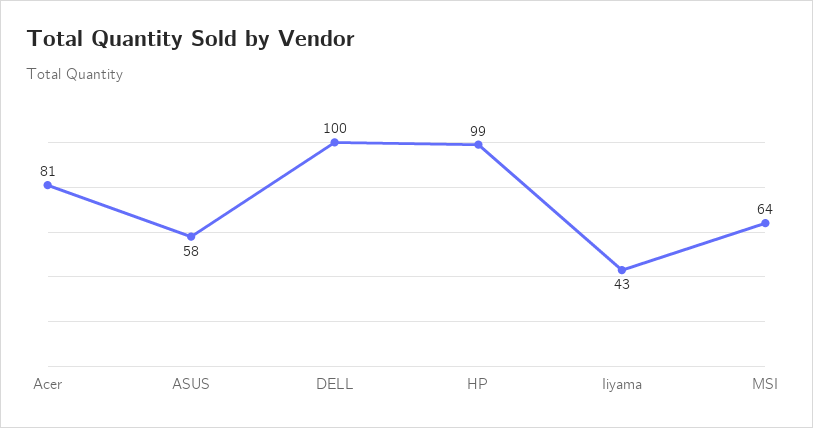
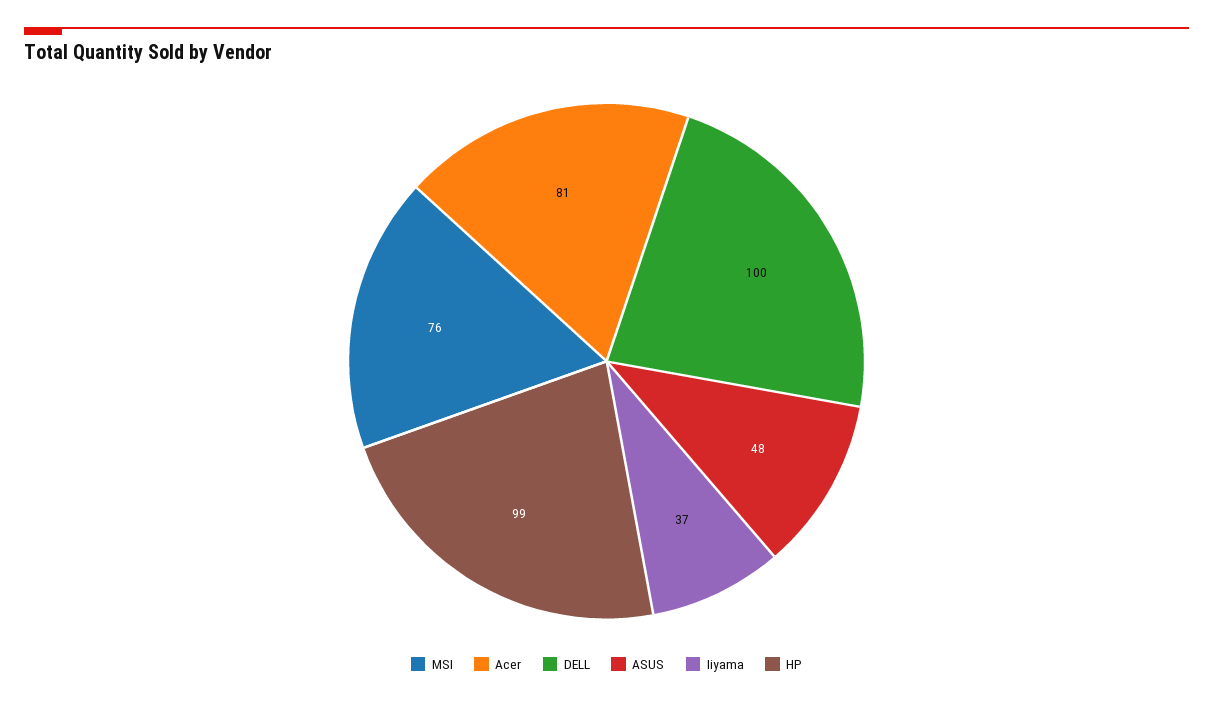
ASUS: 58 -> 48
Iiyama: 43 -> 37
MSI: 64 -> 76

